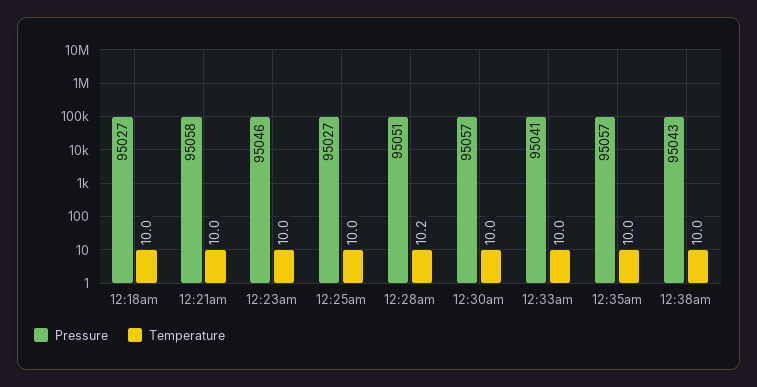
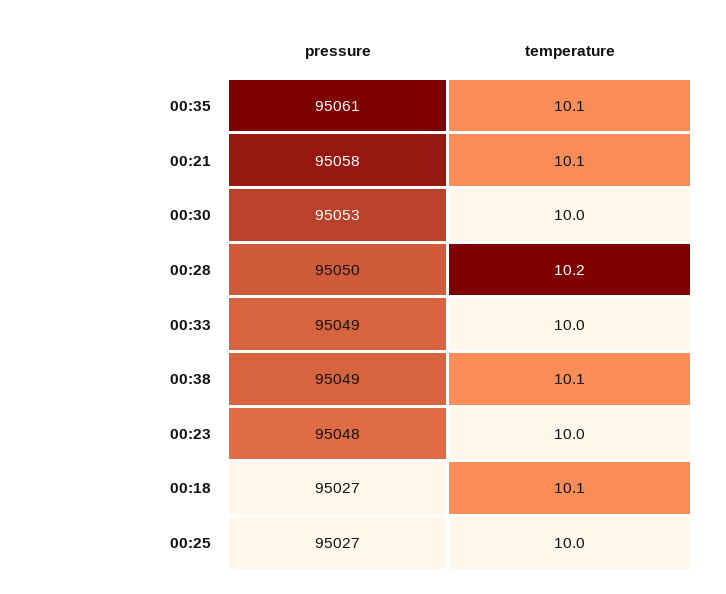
Temperature, 12:18am: 10 -> 10.1
Temperature, 12:21am: 10 -> 10.1
Pressure, 12:23am: 95046 -> 95048
Pressure, 12:28am: 95051 -> 95050
Pressure, 12:30am: 95057 -> 95053
Pressure, 12:33am: 95041 -> 95049
Pressure, 12:35am: 95057 -> 95061
Temperature, 12:35am: 10 -> 10.1
Pressure, 12:38am: 95043 -> 95049
Temperature, 12:38am: 10 -> 10.1

